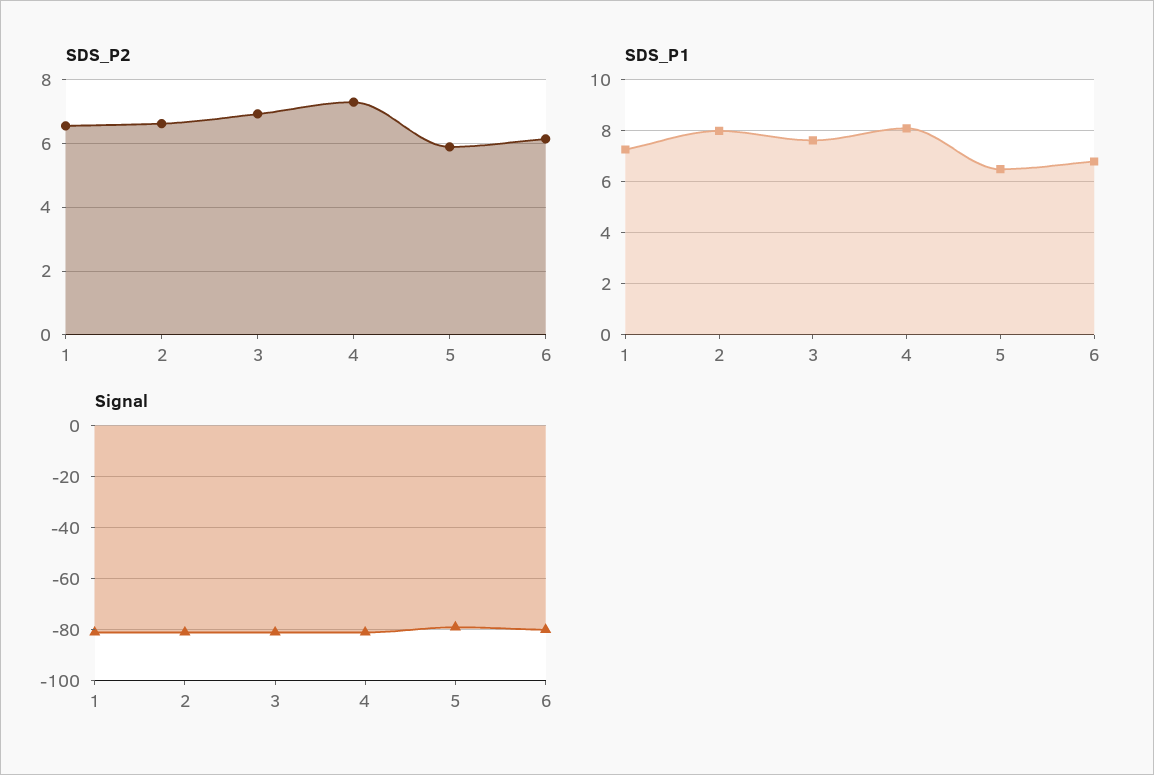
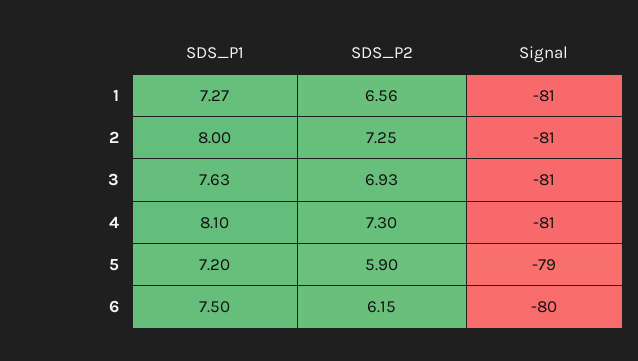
SDS_P2, 2: 6.6 -> 7.25
SDS_P1, 5: 6.5 -> 7.2
SDS_P1, 6: 6.75 -> 7.5

